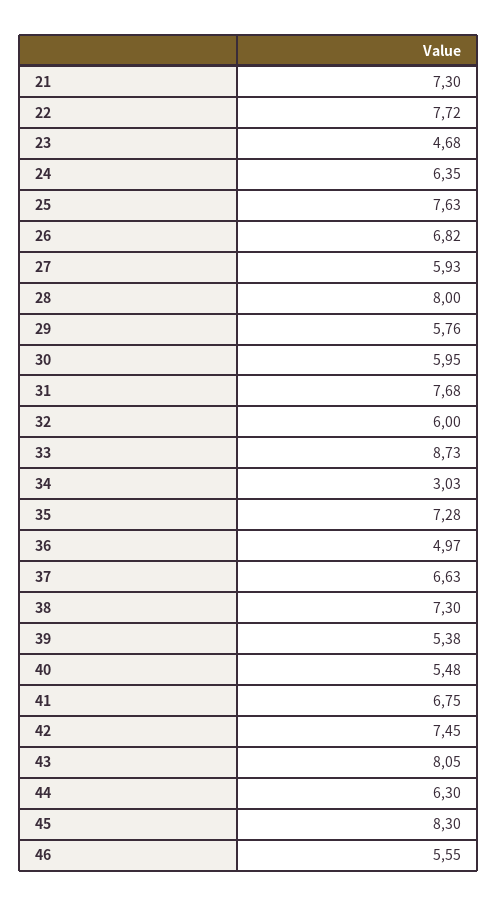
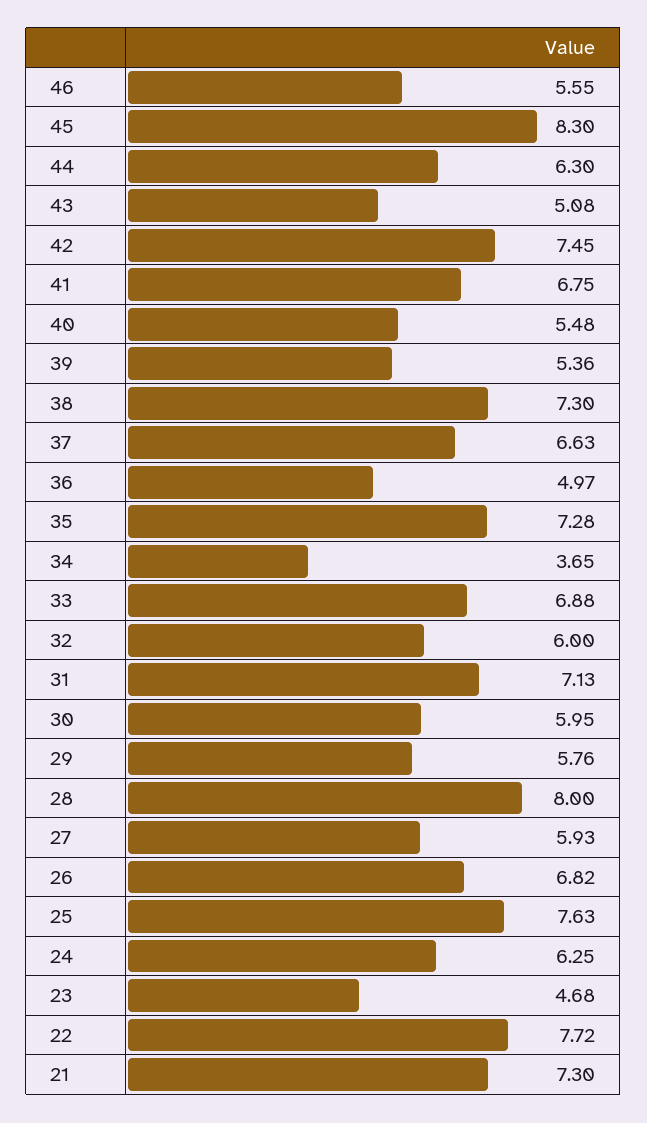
24: 6.35 -> 6.25
31: 7.68 -> 7.13
33: 8.73 -> 6.88
34: 3.03 -> 3.65
39: 5.38 -> 5.36
43: 8.05 -> 5.08

